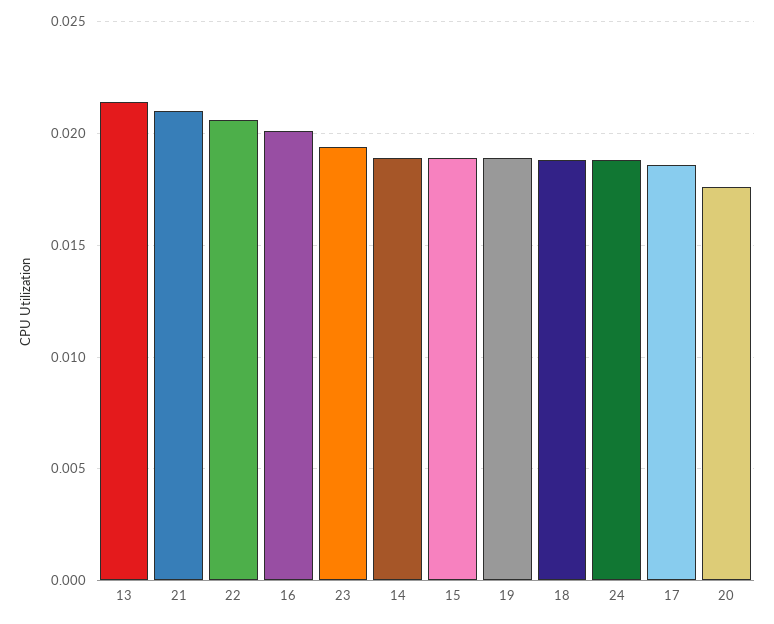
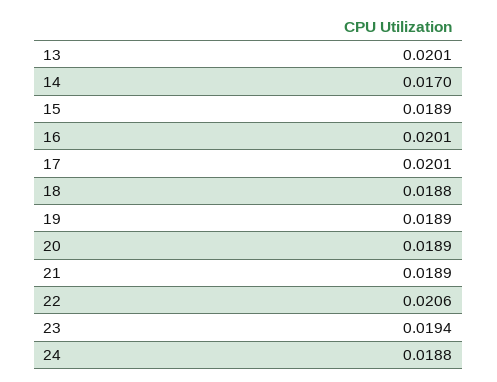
13: 0.0215 -> 0.0201
21: 0.021 -> 0.0189
14: 0.019 -> 0.017
17: 0.0185 -> 0.0201
20: 0.0175 -> 0.0189

